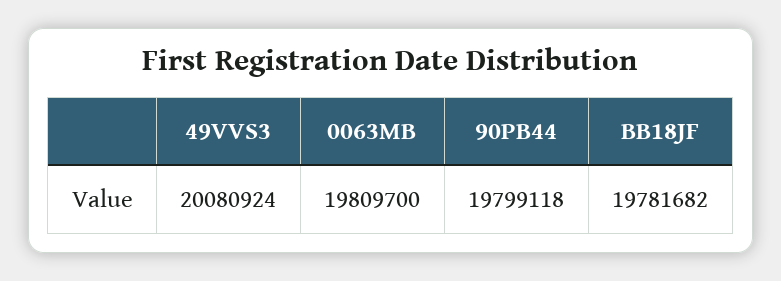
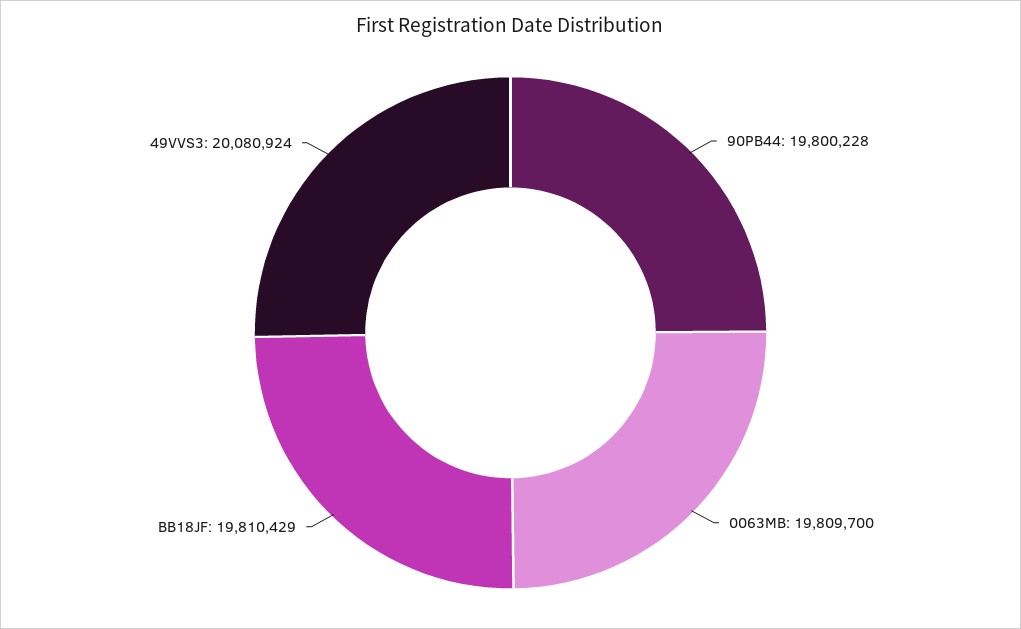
90PB44: 19799118 -> 19800228
BB18JF: 19781682 -> 19810429

